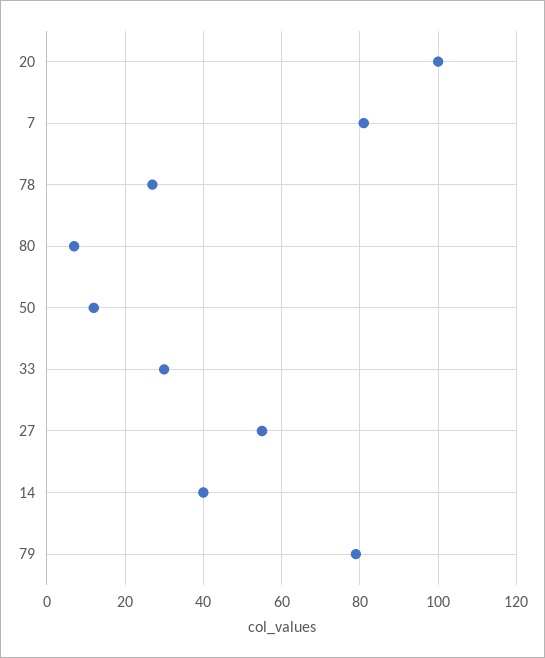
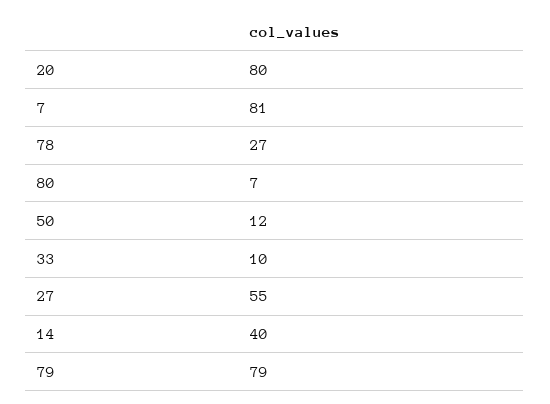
20: 100 -> 80
33: 30 -> 10

